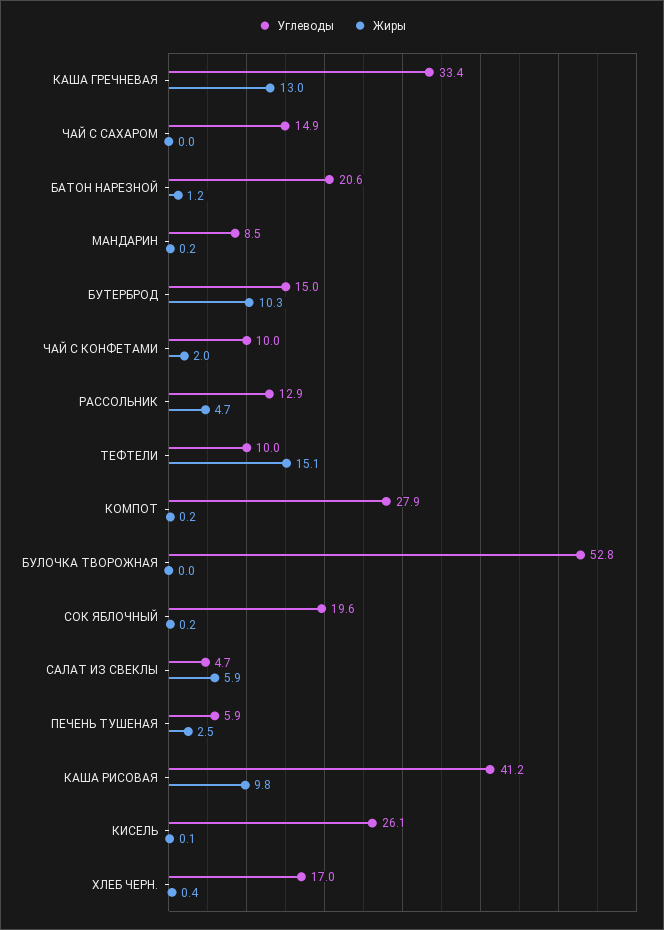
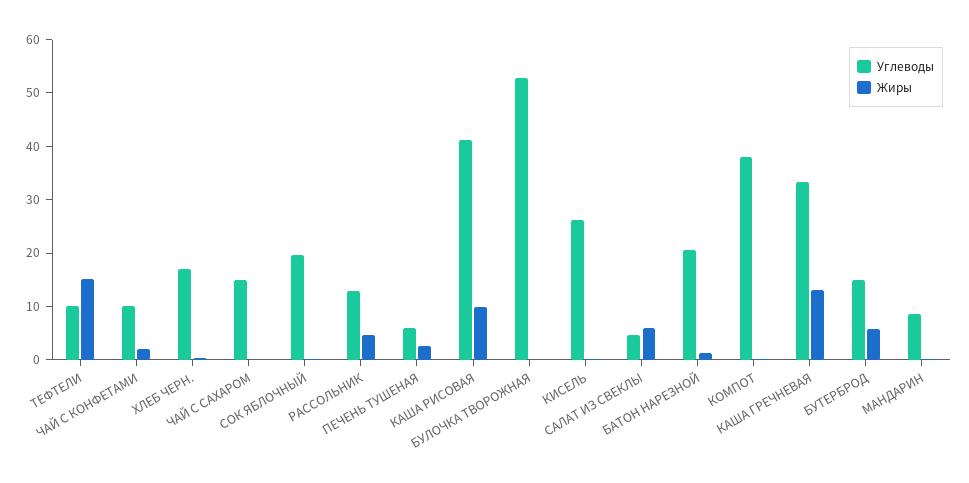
Жиры, БУТЕРБРОД: 10.3 -> 6
Углеводы, КОМПОТ: 27.9 -> 38

